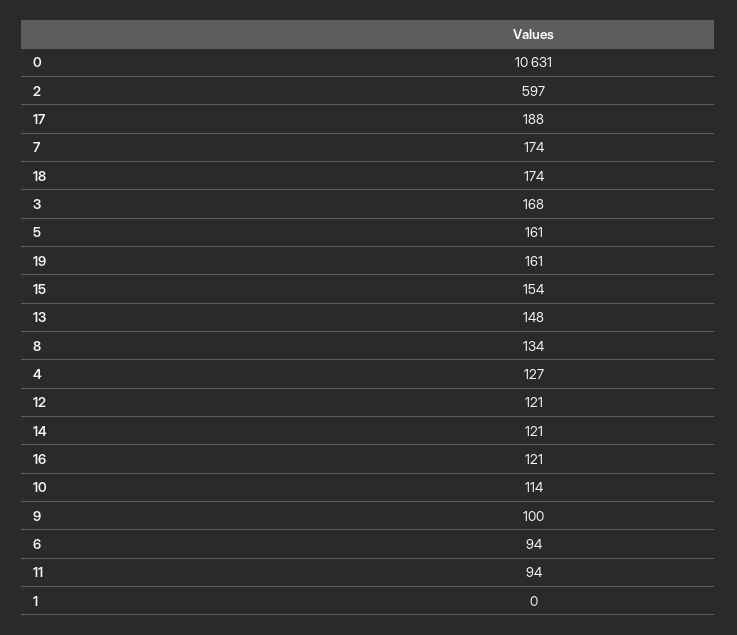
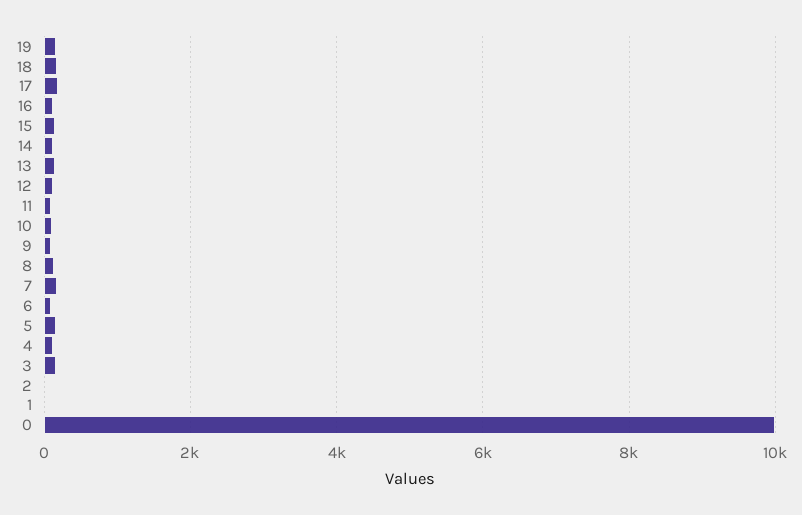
0: 10631 -> 10000
2: 597 -> 0

